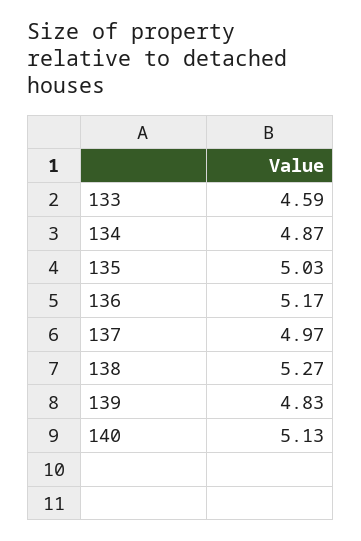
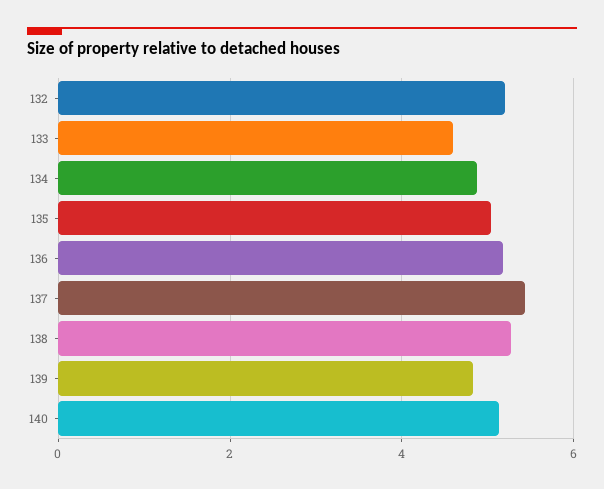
137: 4.97 -> 5.4
132: none -> 5.2

